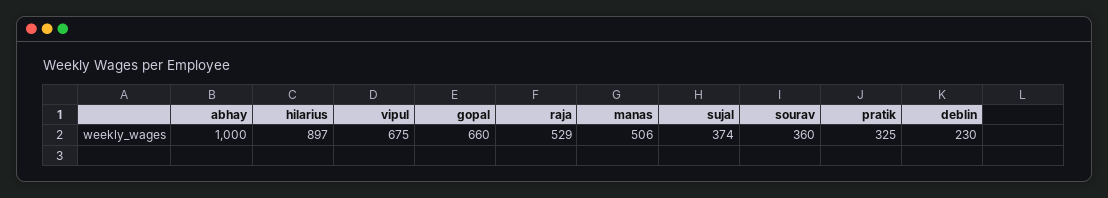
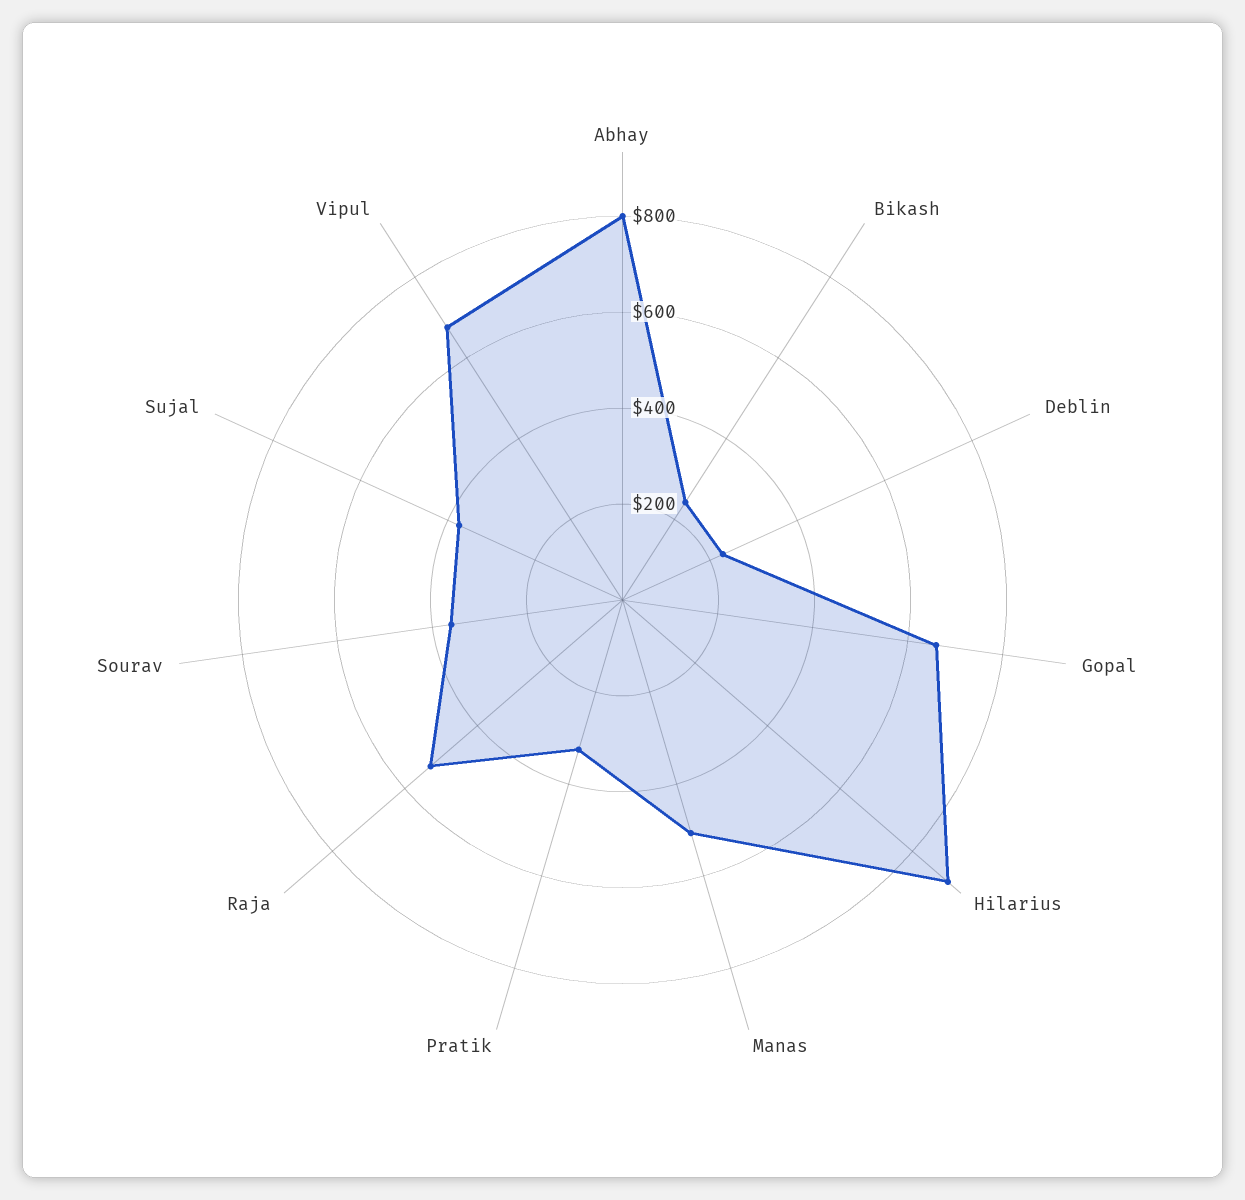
abhay: 1000 -> 800
Bikash: none -> 250

